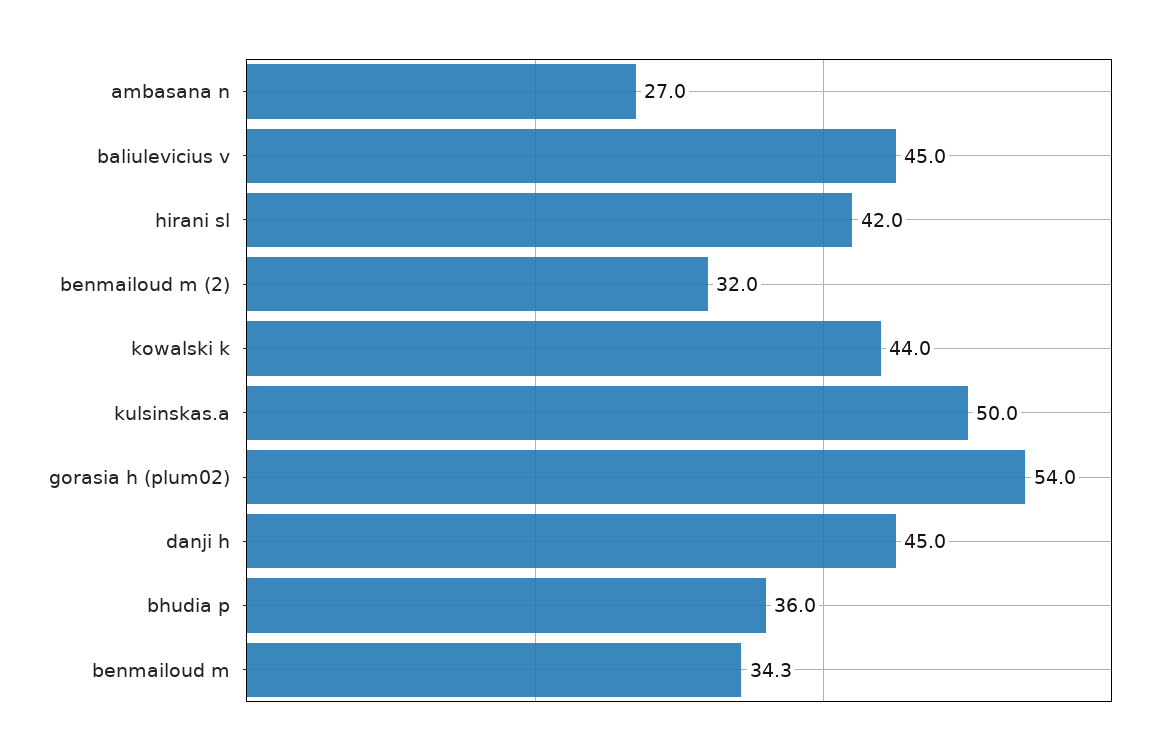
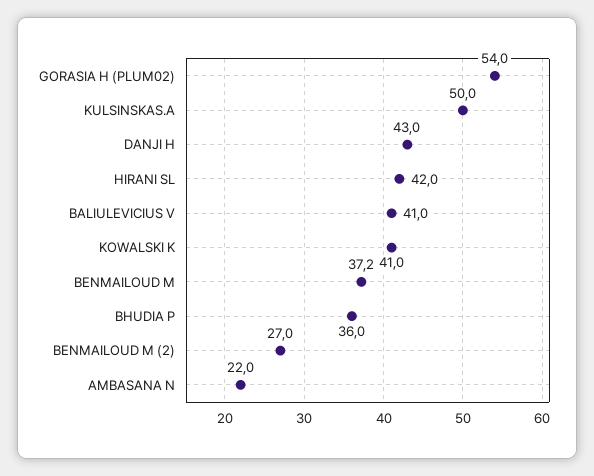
ambasana n: 27 -> 22
baliulevicius v: 45 -> 41
benmailoud m (2): 32 -> 27
kowalski k: 44 -> 41
danji h: 45 -> 43
benmailoud m: 34.3 -> 37.2

